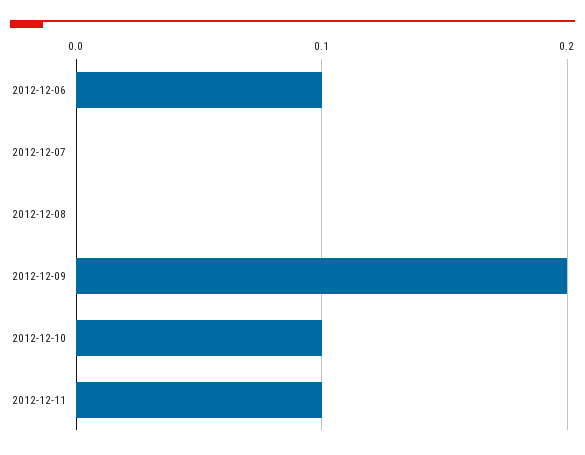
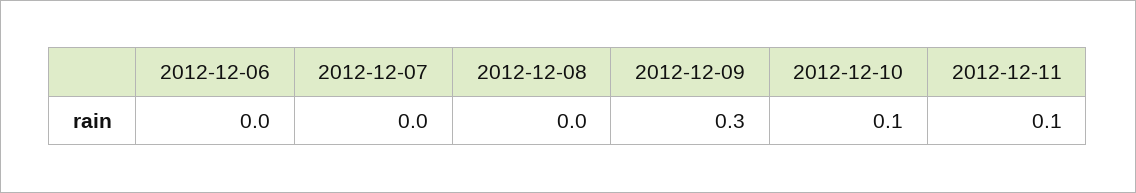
2012-12-06: 0.1 -> 0
2012-12-09: 0.2 -> 0.3

